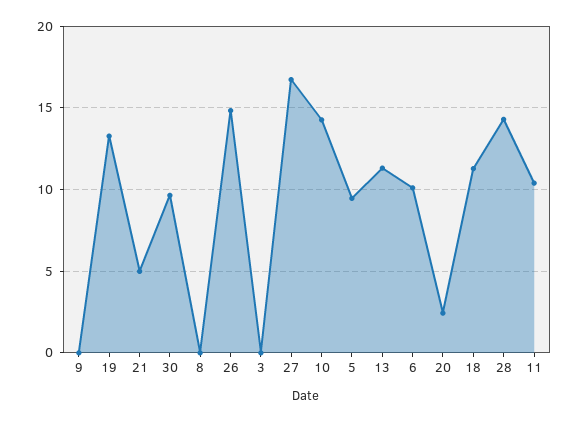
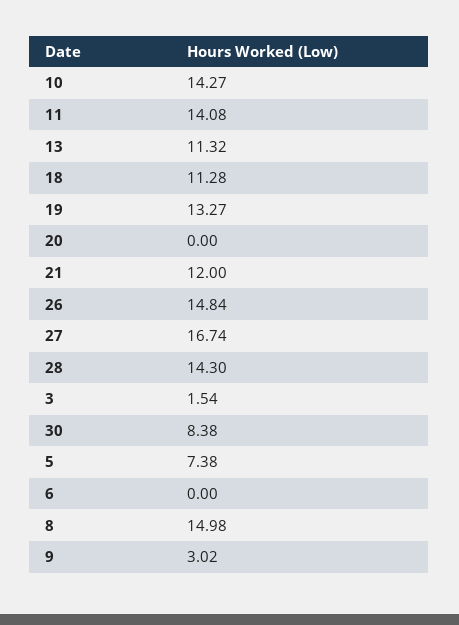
9: 0 -> 3.02
21: 5 -> 12
30: 9.5 -> 8.38
8: 0 -> 14.98
3: 0 -> 1.54
5: 9.5 -> 7.38
6: 10 -> 0
20: 2.5 -> 0
11: 10.5 -> 14.08

